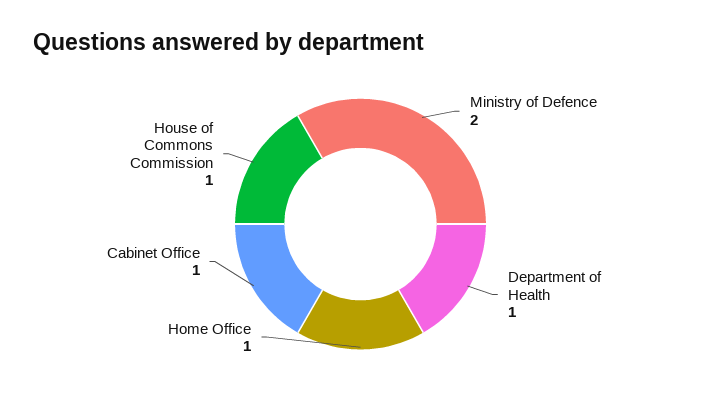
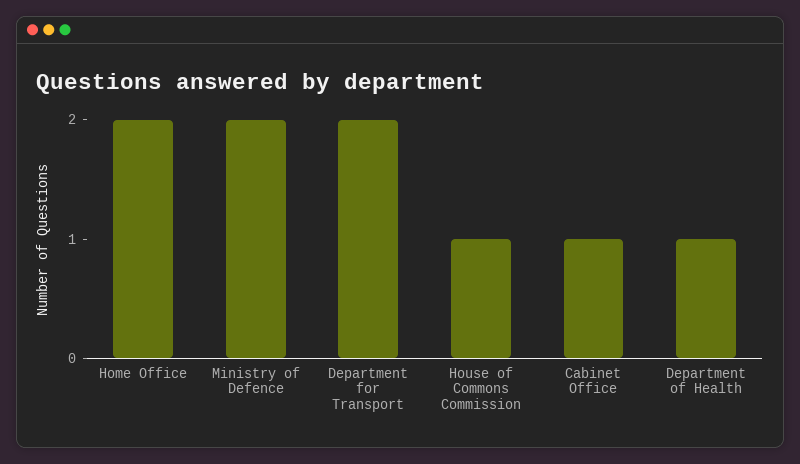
Home Office: 1 -> 2
Department for Transport: none -> 2

